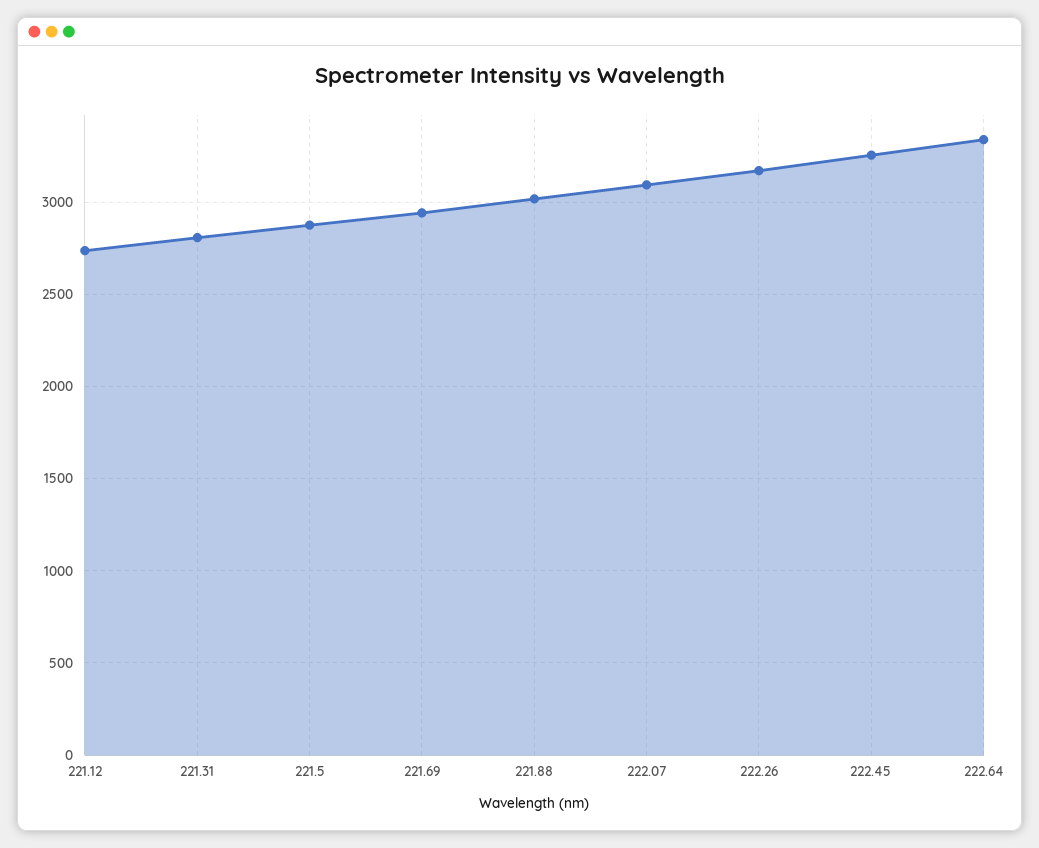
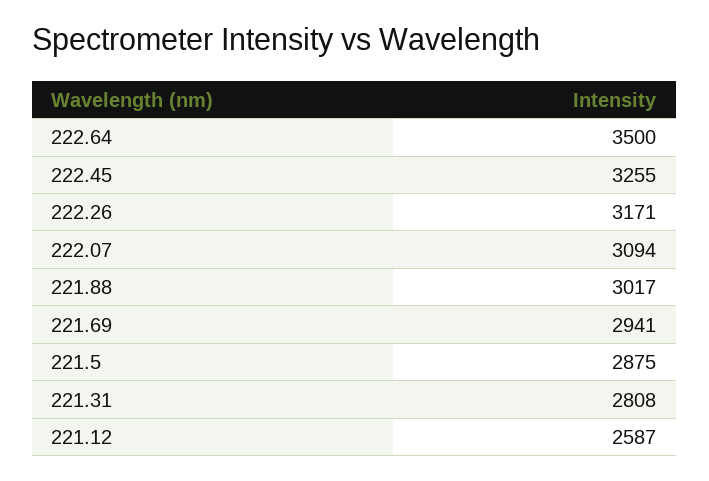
221.12: 2750 -> 2587
222.64: 3350 -> 3500

